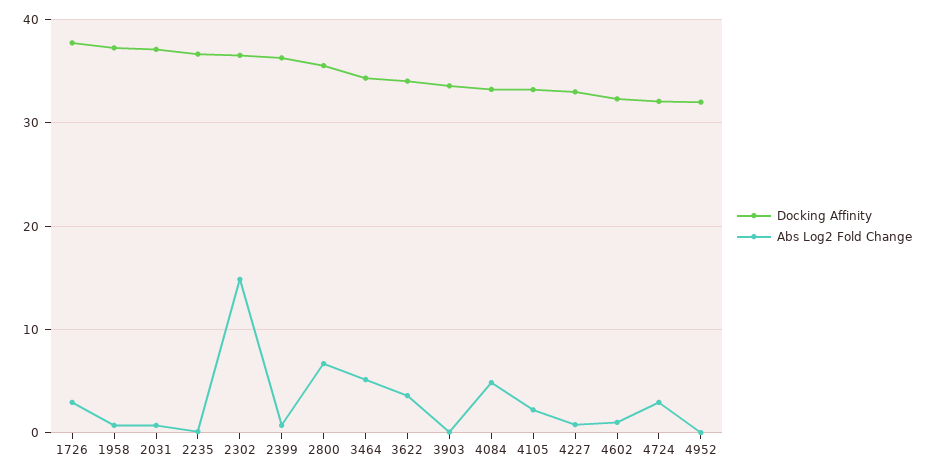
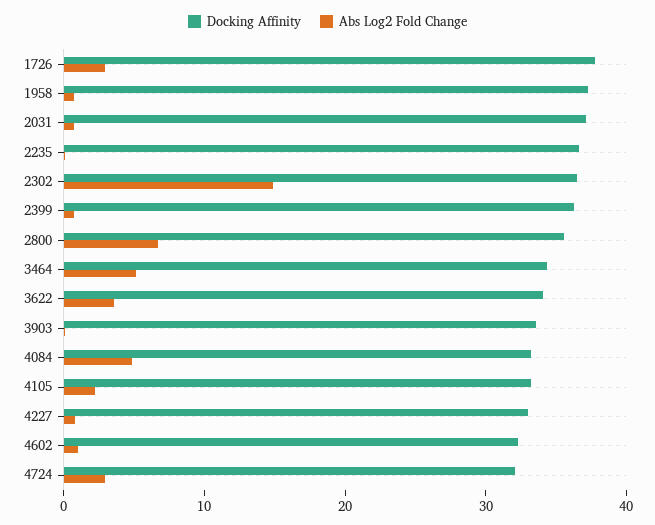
Docking Affinity, 4952: 32 -> none
Abs Log2 Fold Change, 4952: 0 -> none

